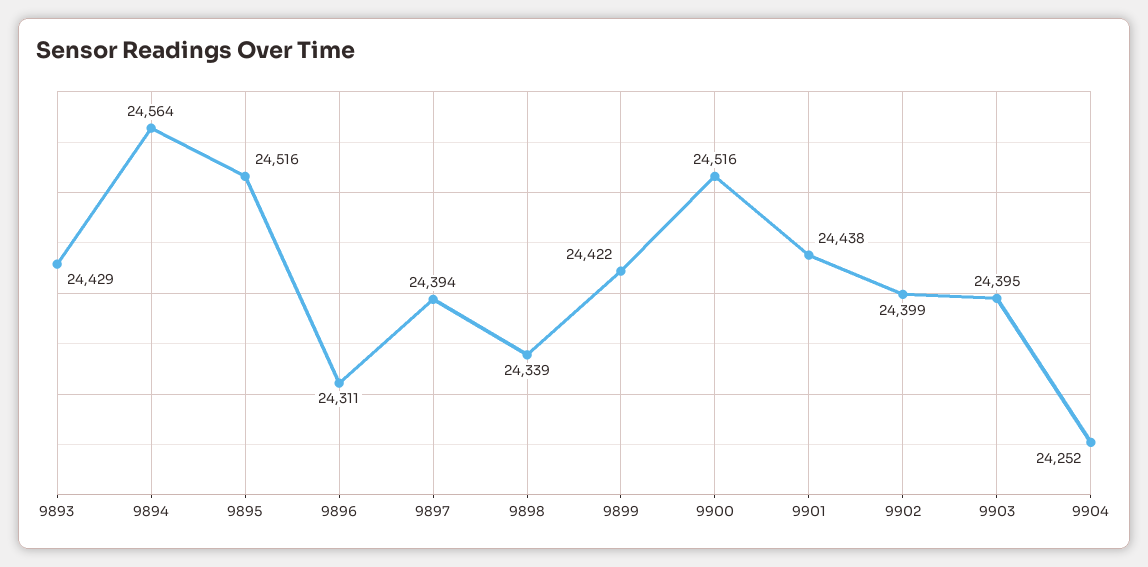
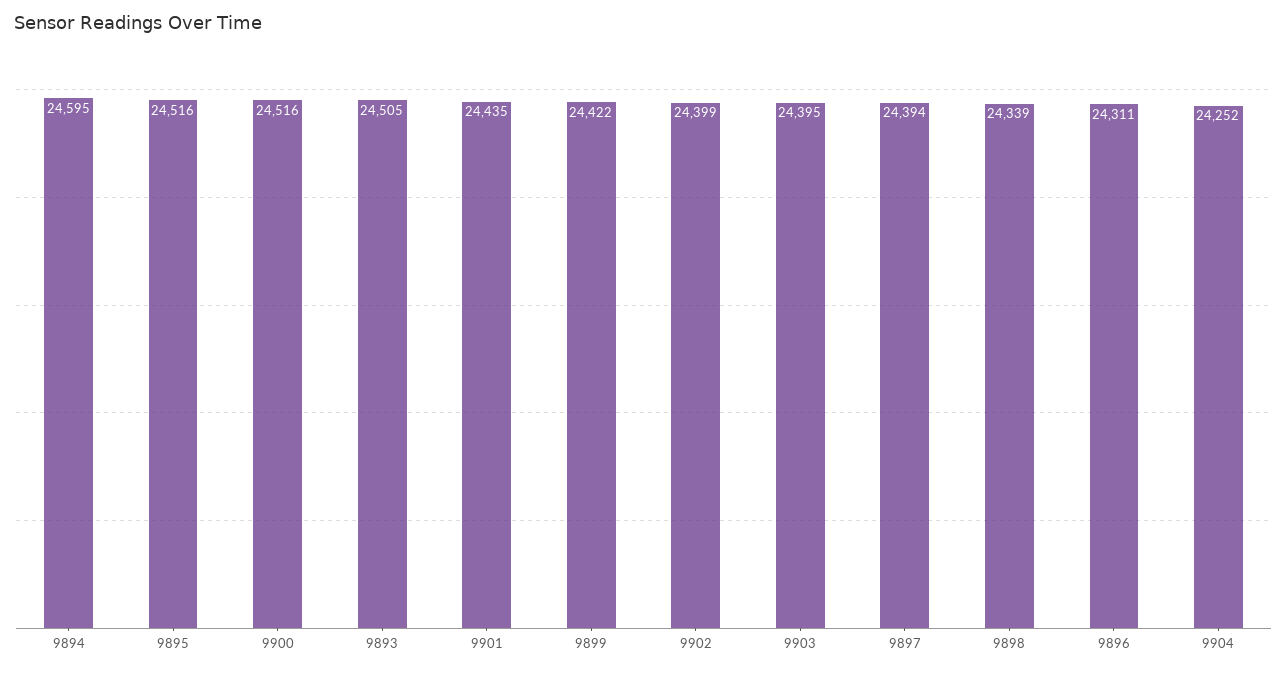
9893: 24429 -> 24505
9894: 24564 -> 24595
9901: 24438 -> 24435

